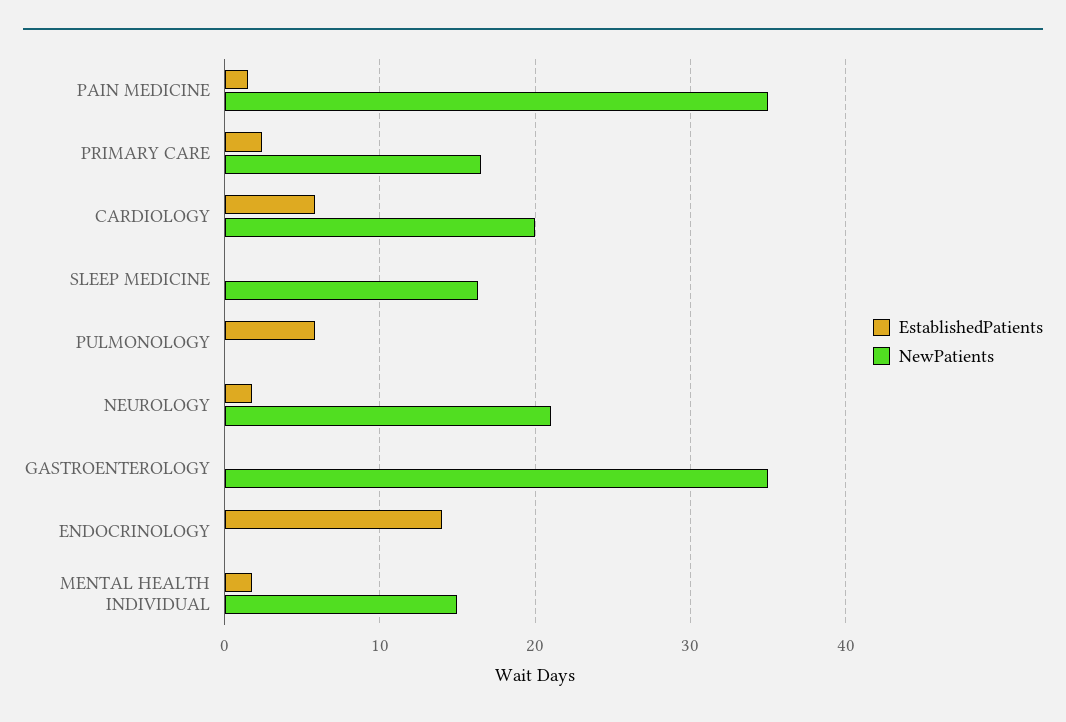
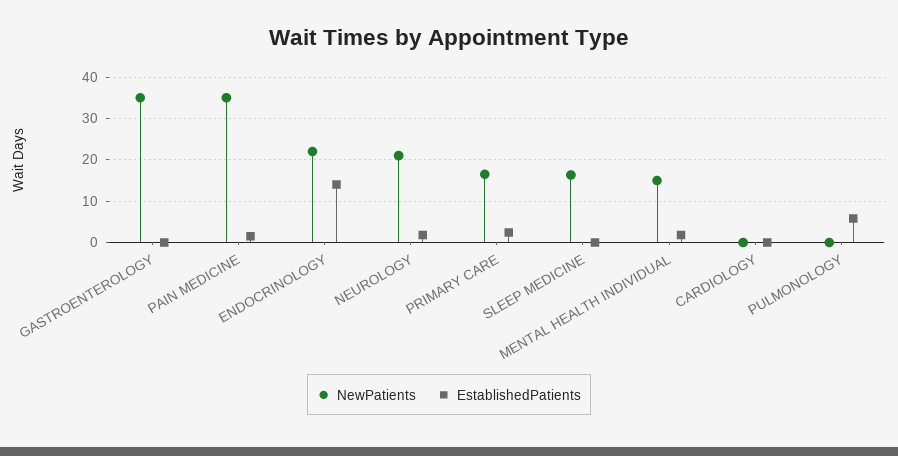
EstablishedPatients, CARDIOLOGY: 6 -> 0
NewPatients, CARDIOLOGY: 20 -> 0
NewPatients, ENDOCRINOLOGY: 0 -> 22

